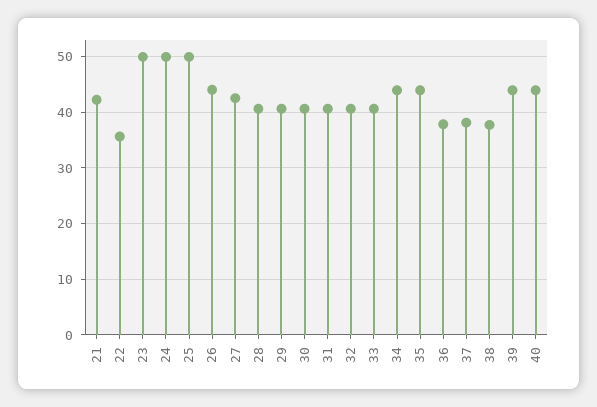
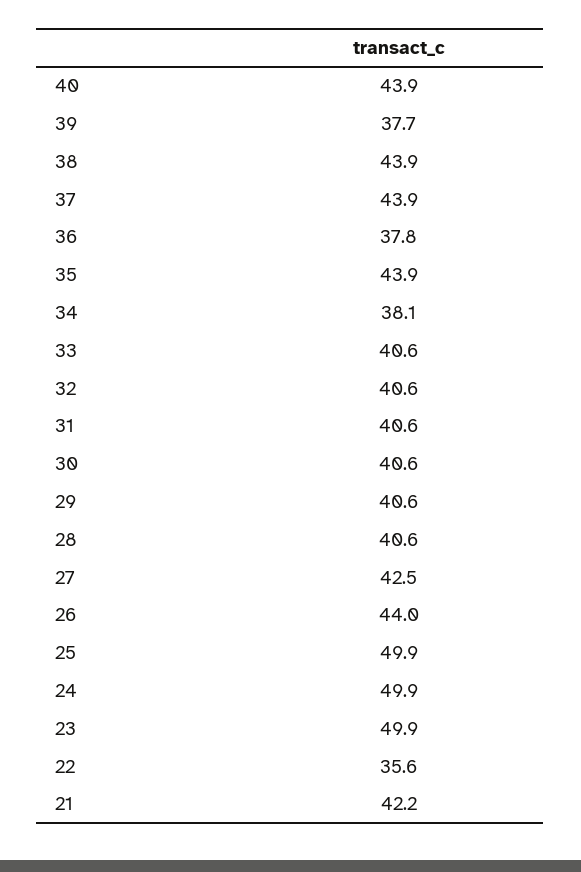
34: 44 -> 38.1
37: 38 -> 43.9
38: 38 -> 43.9
39: 44 -> 37.7

